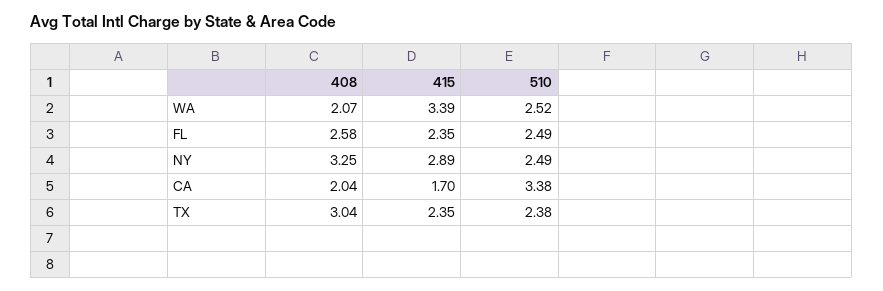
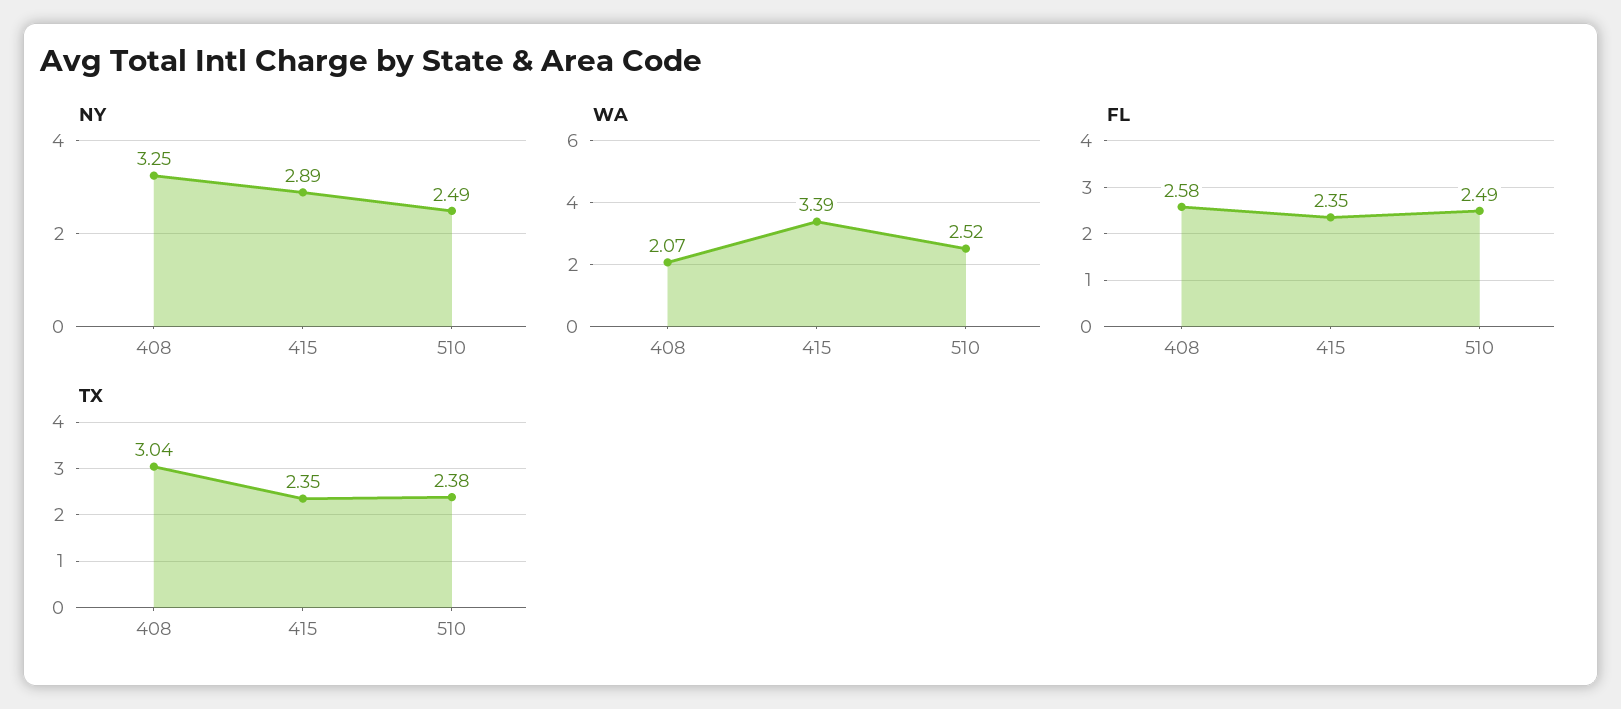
CA, 408: 2.04 -> none
CA, 415: 1.7 -> none
CA, 510: 3.38 -> none

